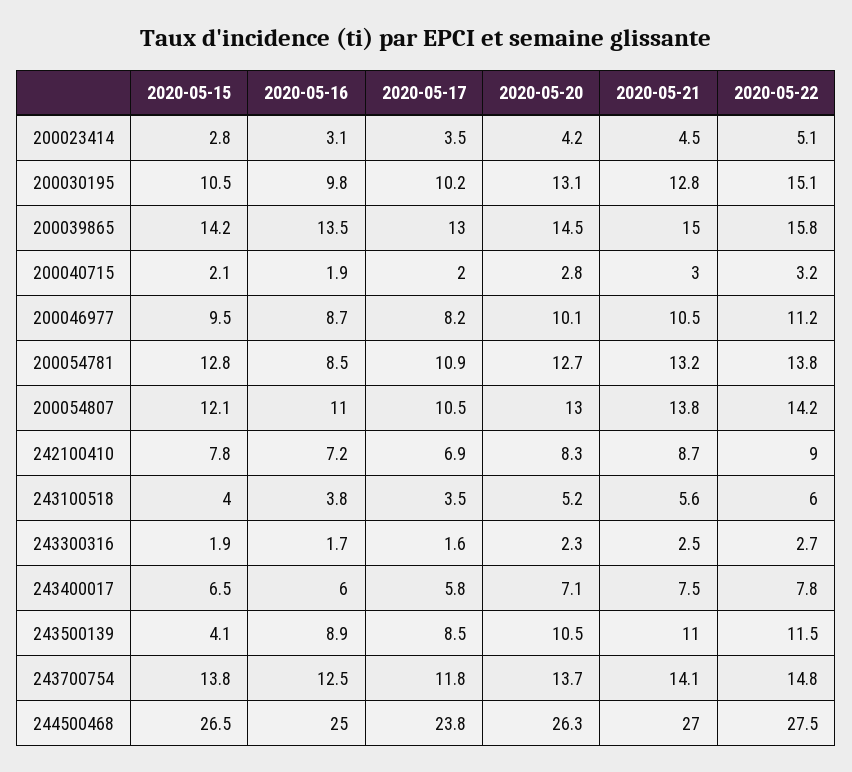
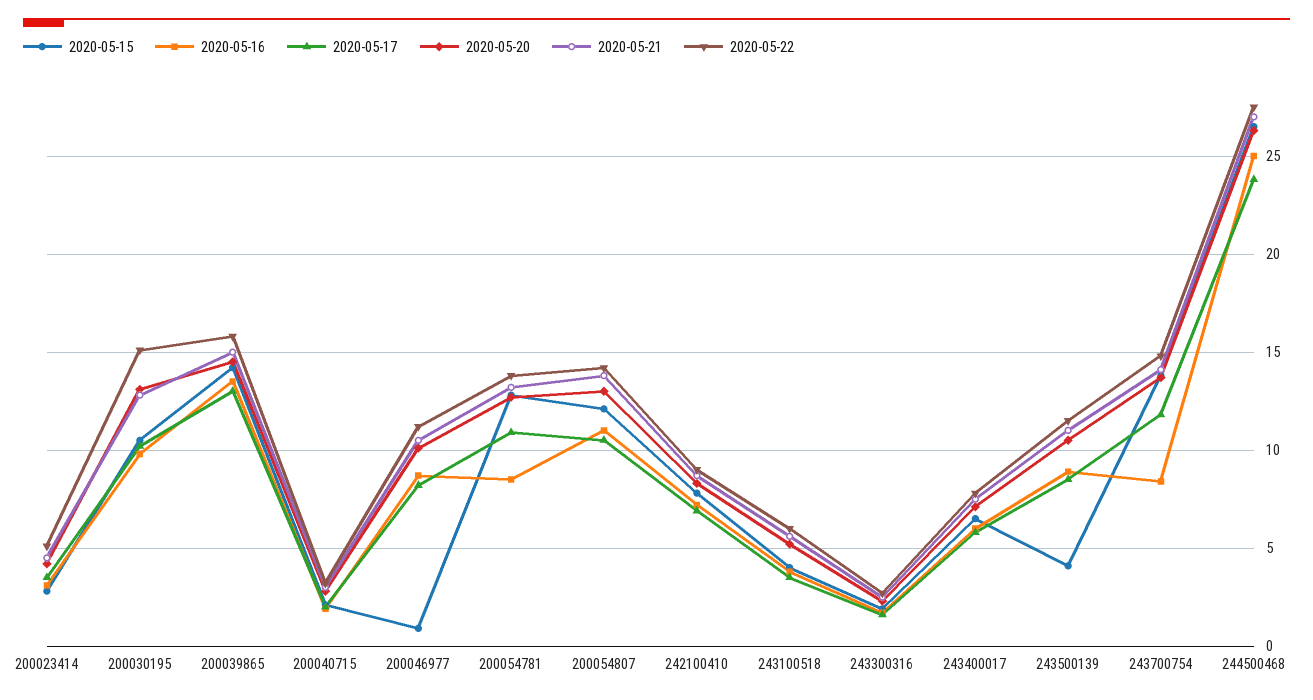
2020-05-15, 200046977: 9.5 -> 1
2020-05-16, 243700754: 12.5 -> 8.5

